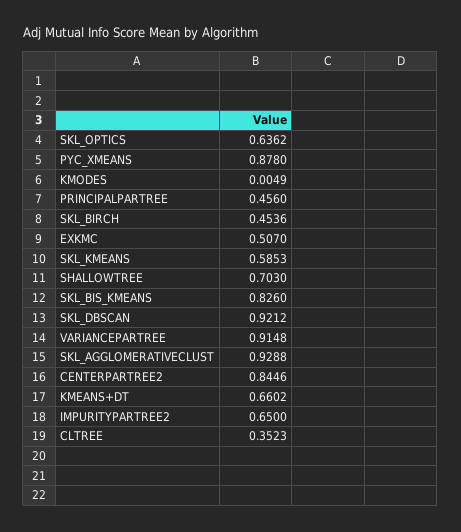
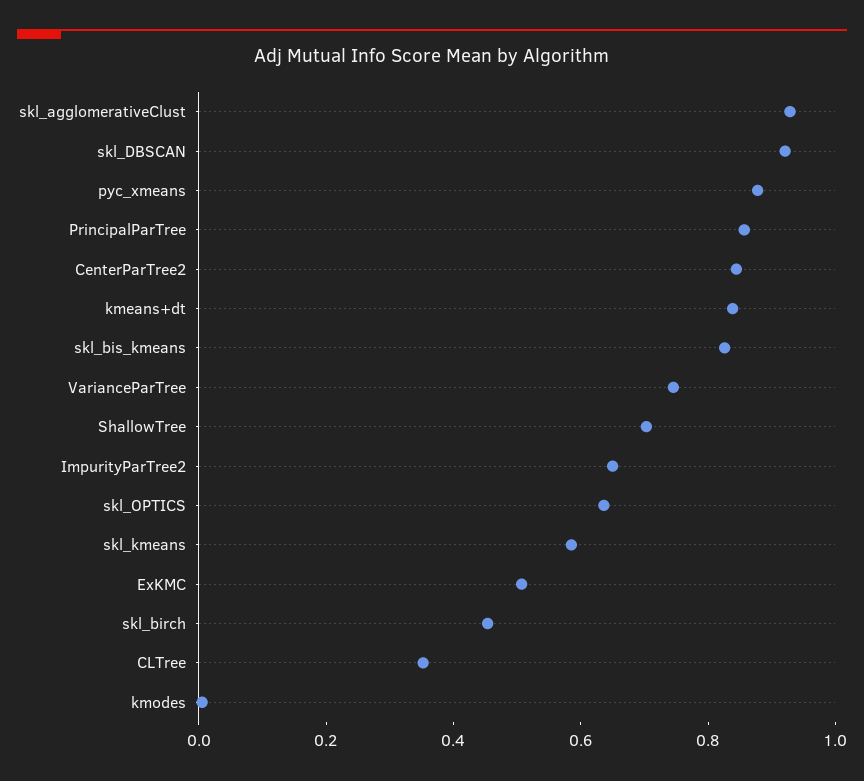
PRINCIPALPARTREE: 0.456 -> 0.85
VARIANCEPARTREE: 0.9148 -> 0.75
KMEANS+DT: 0.6602 -> 0.85

